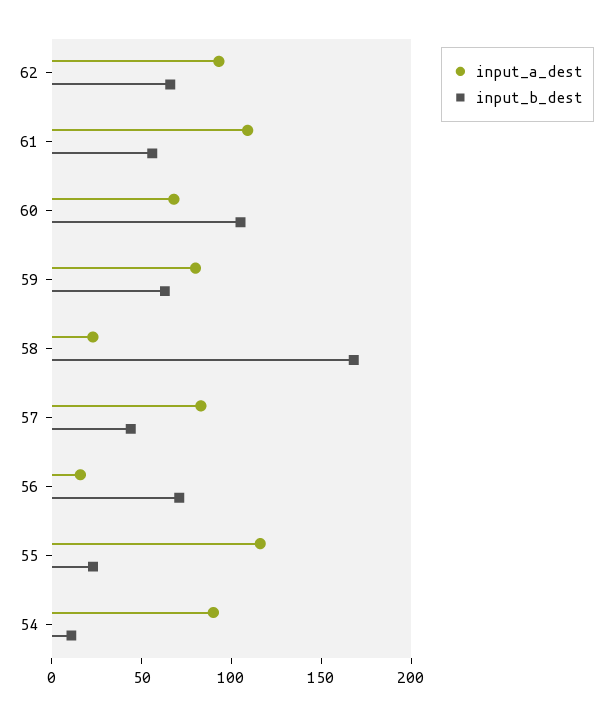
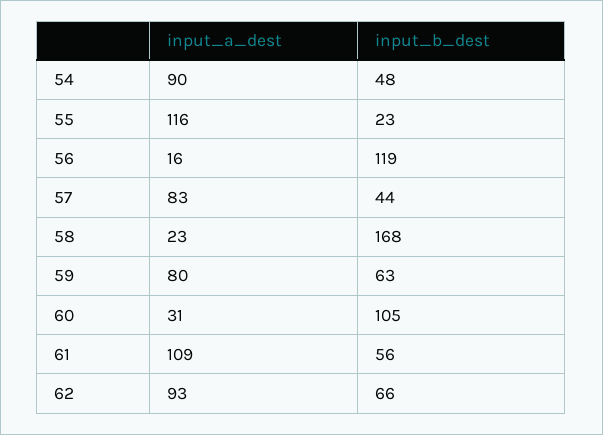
input_a_dest, 60: 70 -> 31
input_b_dest, 56: 70 -> 119
input_b_dest, 54: 10 -> 48

